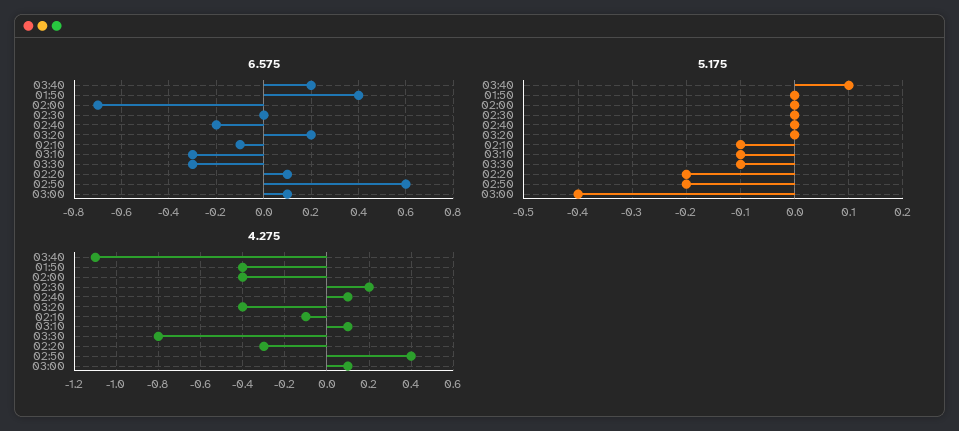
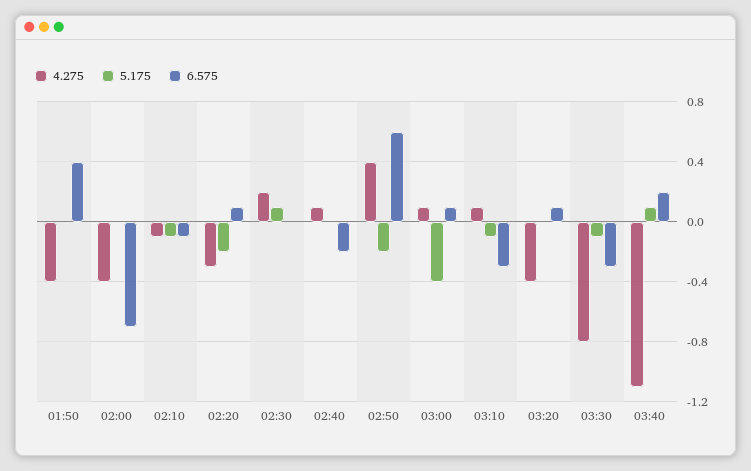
6.575, 03:20: 0.2 -> 0.1
5.175, 02:30: 0 -> 0.1

